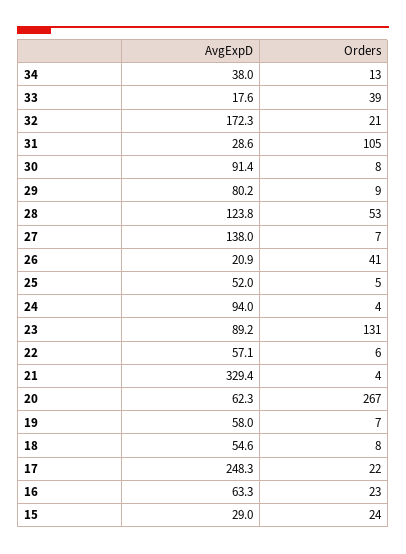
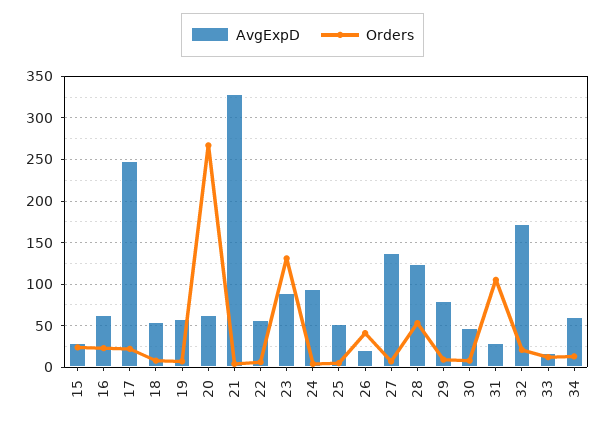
AvgExpD, 34: 38 -> 60
Orders, 33: 39 -> 10
AvgExpD, 30: 91.4 -> 50

